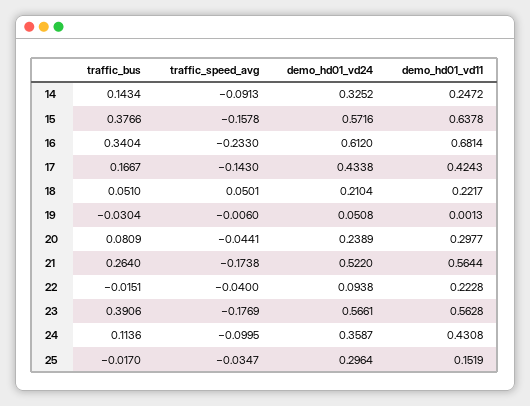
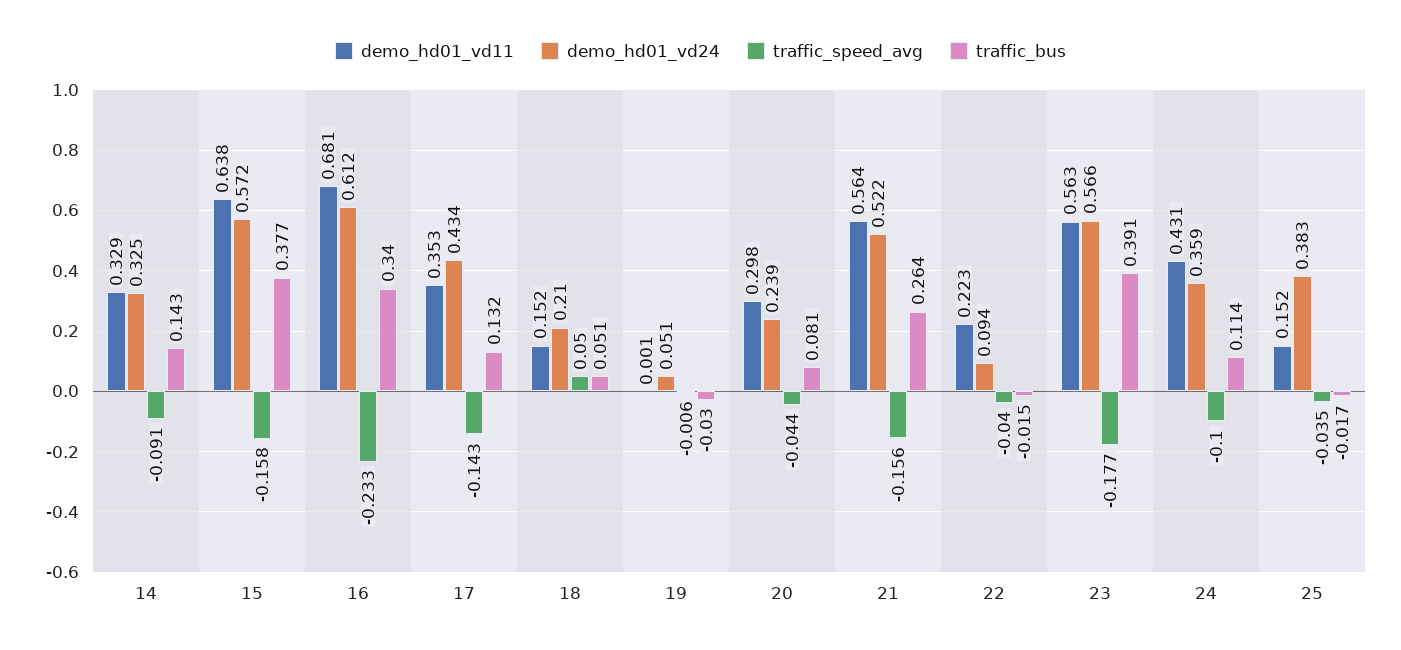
demo_hd01_vd11, 14: 0.2472 -> 0.329
traffic_bus, 17: 0.1667 -> 0.132
demo_hd01_vd11, 17: 0.4243 -> 0.353
demo_hd01_vd11, 18: 0.2217 -> 0.152
traffic_speed_avg, 21: -0.1738 -> -0.156
demo_hd01_vd24, 25: 0.2964 -> 0.383

